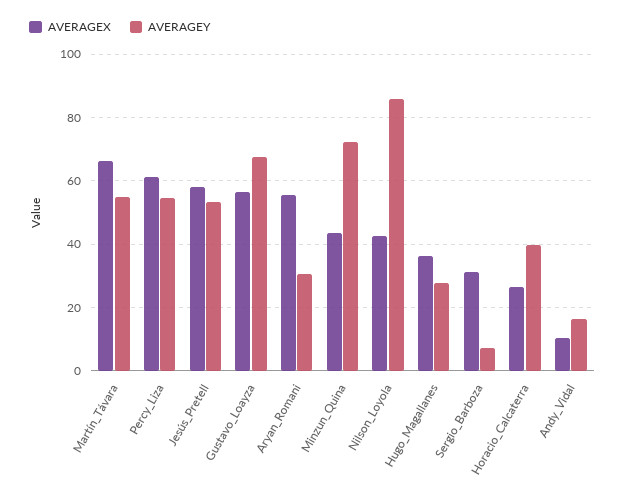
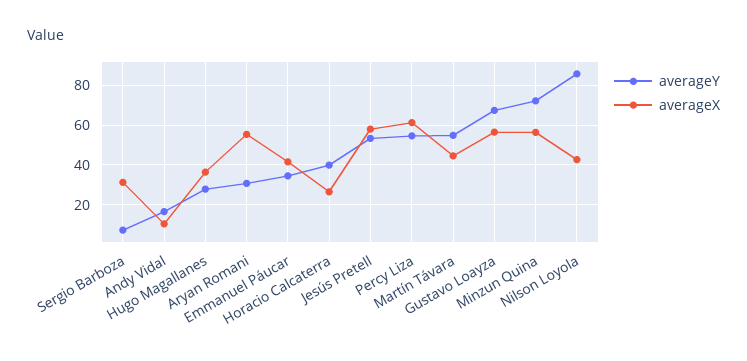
AVERAGEX, Martín_Távara: 66 -> 45
AVERAGEX, Minzun_Quina: 44 -> 55
AVERAGEY, Emmanuel Páucar: none -> 35
AVERAGEX, Emmanuel Páucar: none -> 40

